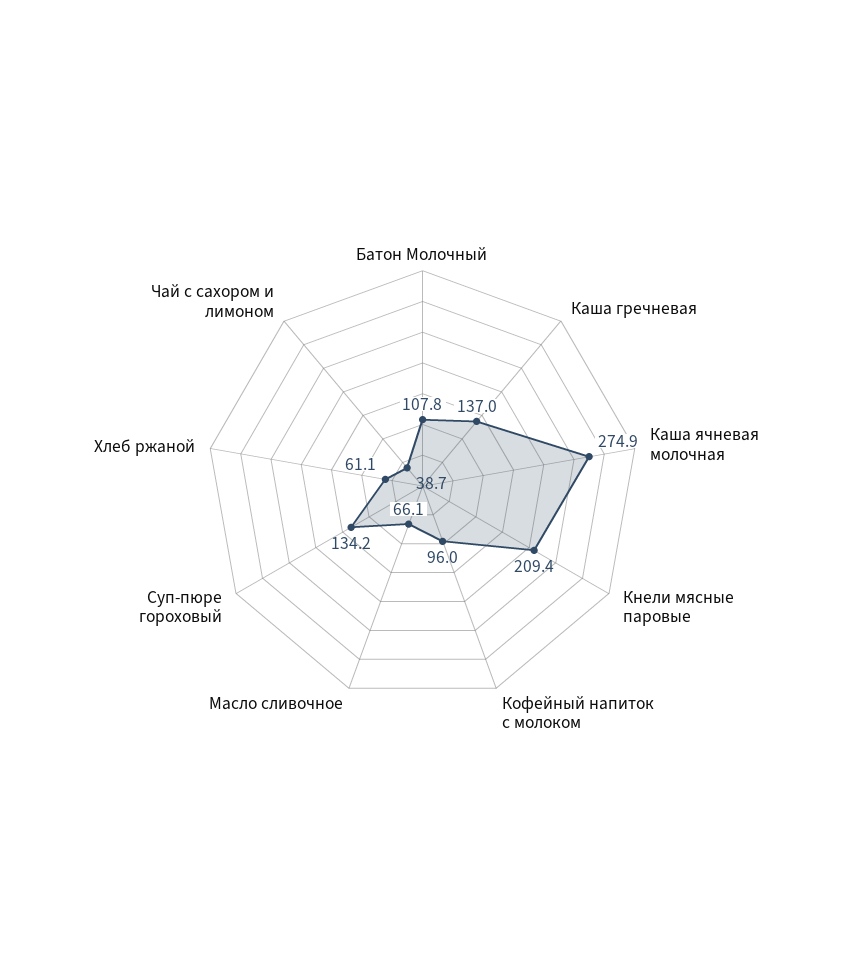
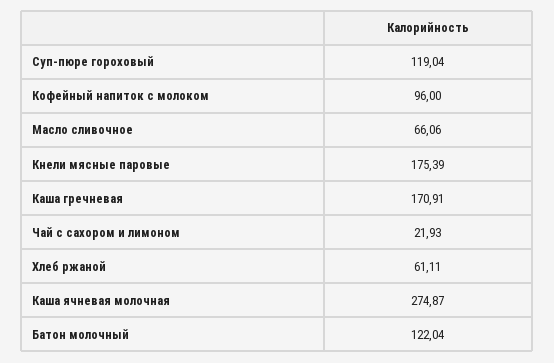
Батон Молочный: 107.8 -> 122.04
Каша гречневая: 137 -> 170.91
Кнели мясные паровые: 209.4 -> 175.39
Суп-пюре гороховый: 134.2 -> 119.04
Чай с сахором и лимоном: 38.7 -> 21.93

